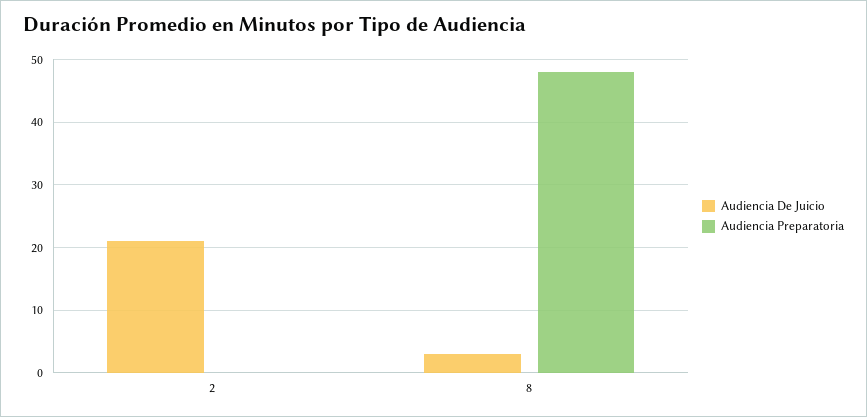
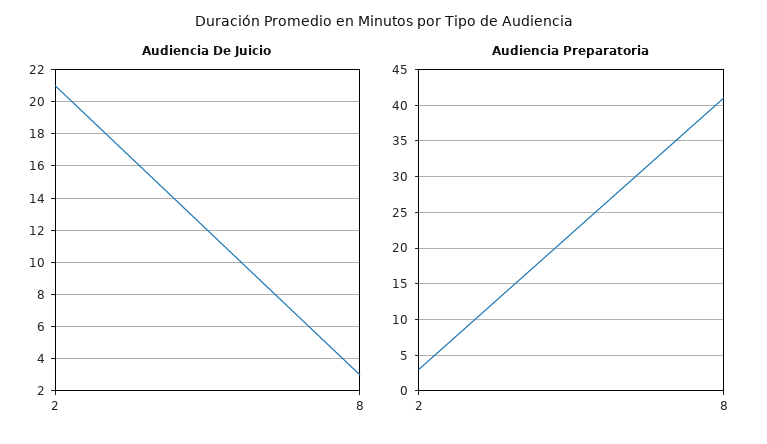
Audiencia Preparatoria, 2: 0 -> 3
Audiencia Preparatoria, 8: 48 -> 41

